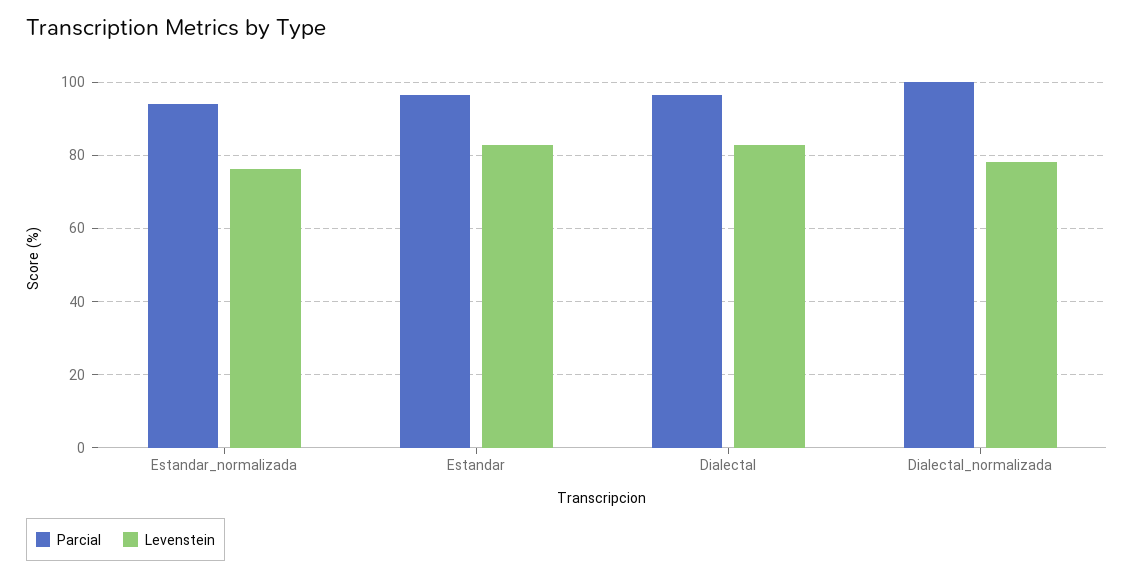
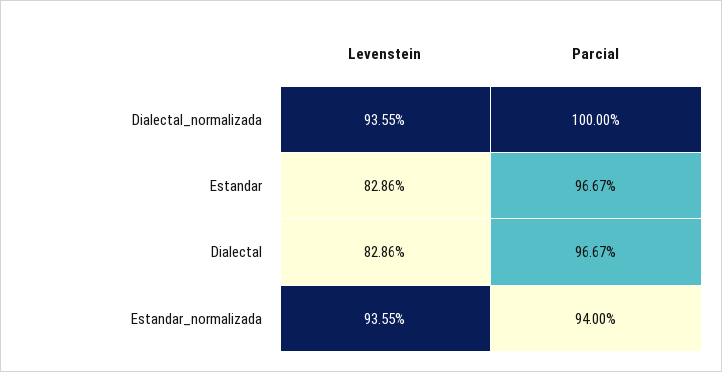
Levenstein, Estandar_normalizada: 76 -> 93.55
Levenstein, Dialectal_normalizada: 78 -> 93.55

